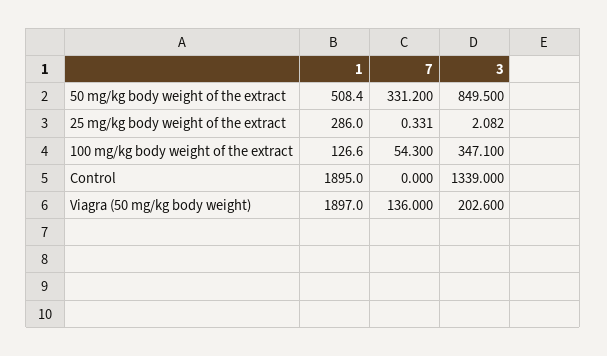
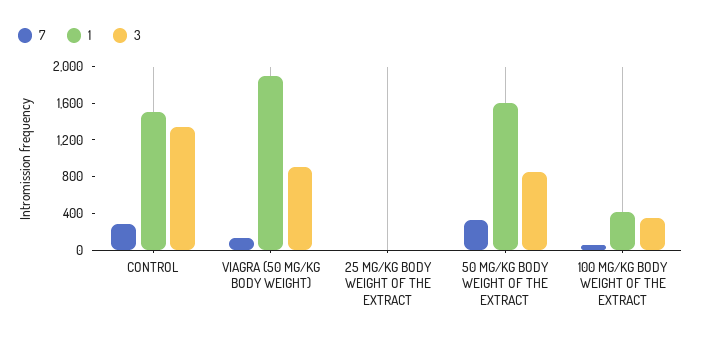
1, 50 mg/kg body weight of the extract: 508.4 -> 1600
1, 25 mg/kg body weight of the extract: 286 -> 0
1, 100 mg/kg body weight of the extract: 126.6 -> 400
1, Control: 1895 -> 1500
7, Control: 0 -> 300
3, Viagra (50 mg/kg body weight): 202.6 -> 900

